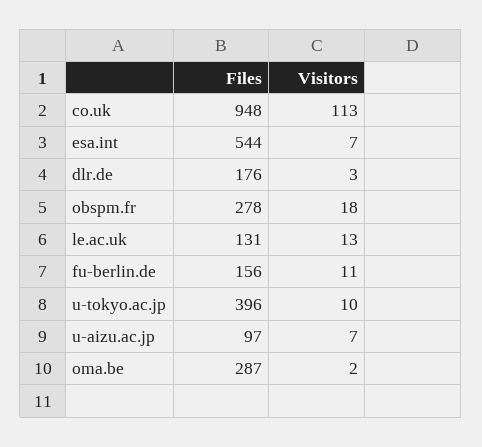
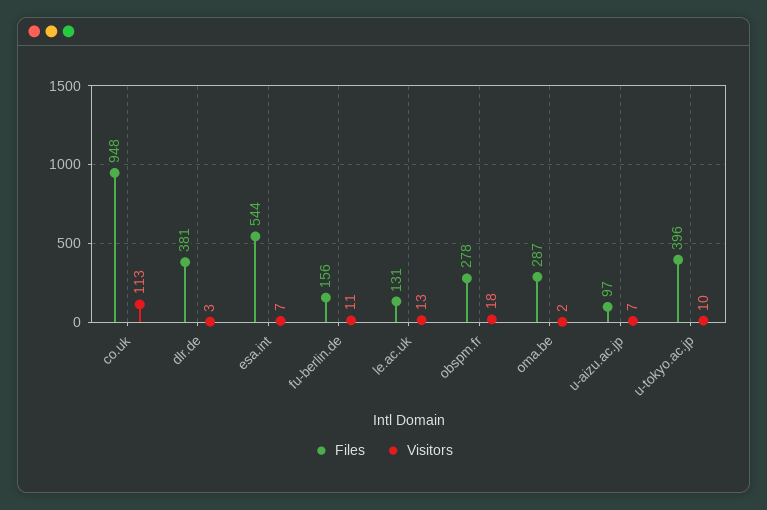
Files, dlr.de: 176 -> 381

